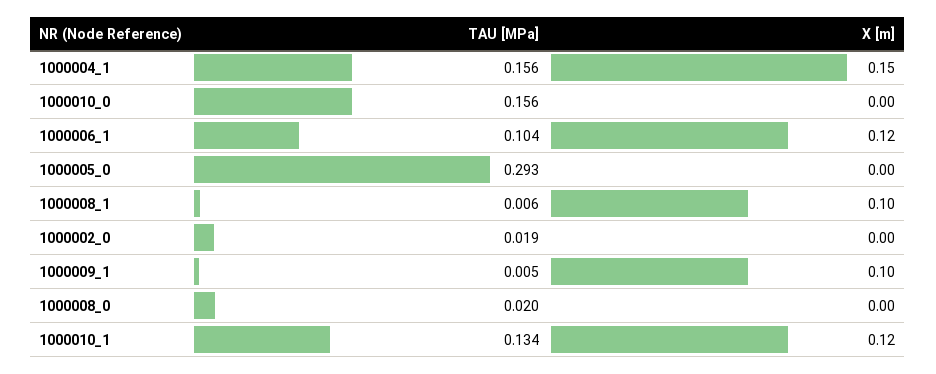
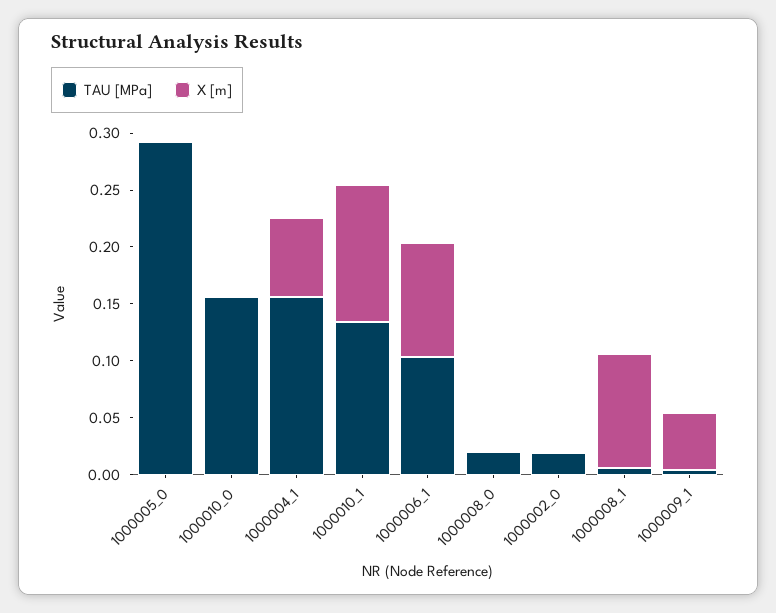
X [m], 1000004_1: 0.15 -> 0.07
X [m], 1000006_1: 0.12 -> 0.1
X [m], 1000009_1: 0.1 -> 0.05

